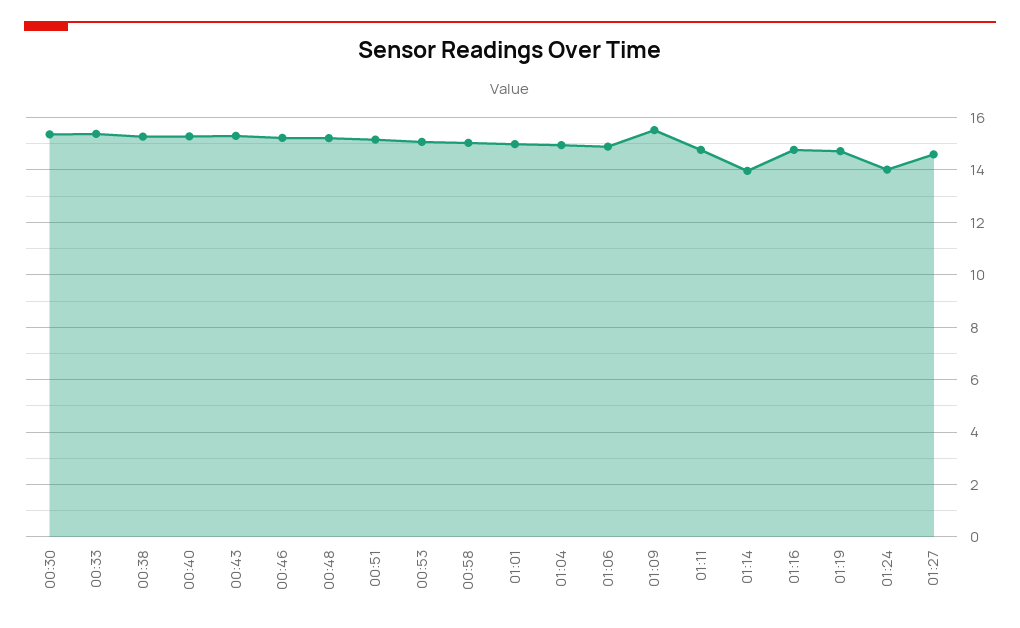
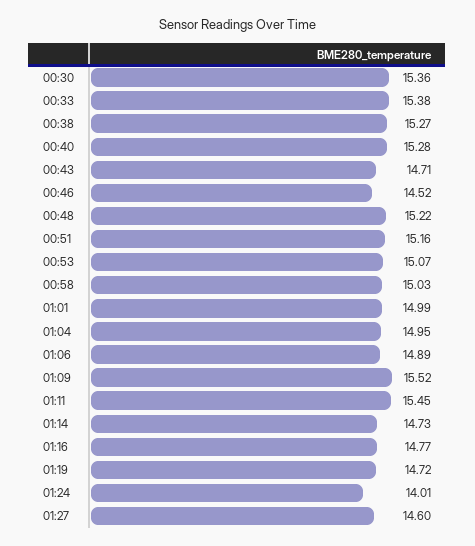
00:43: 15.25 -> 14.71
00:46: 15.25 -> 14.52
01:11: 14.75 -> 15.45
01:14: 14 -> 14.73

